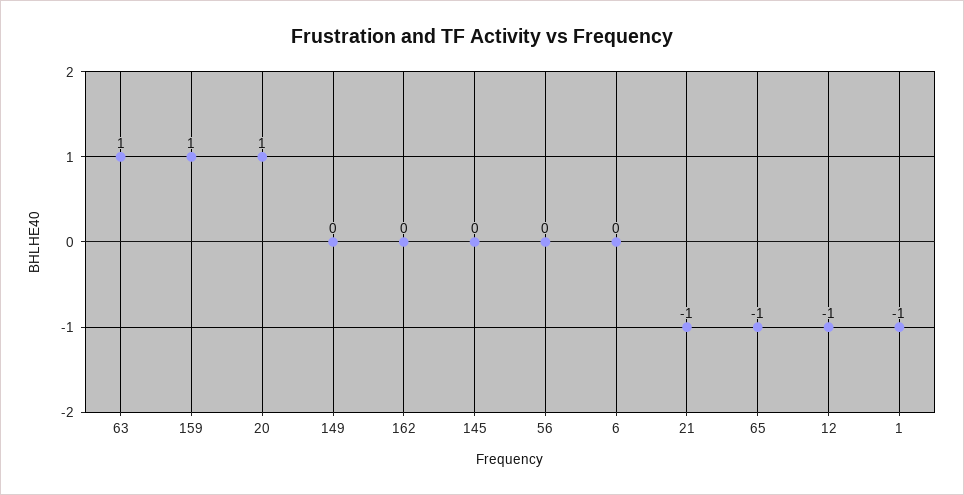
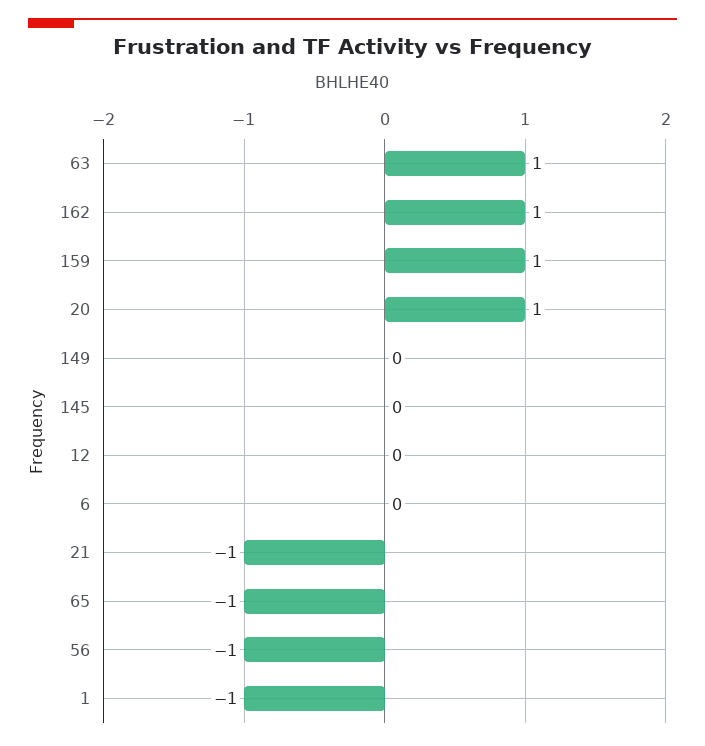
162: 0 -> 1
56: 0 -> -1
12: -1 -> 0

